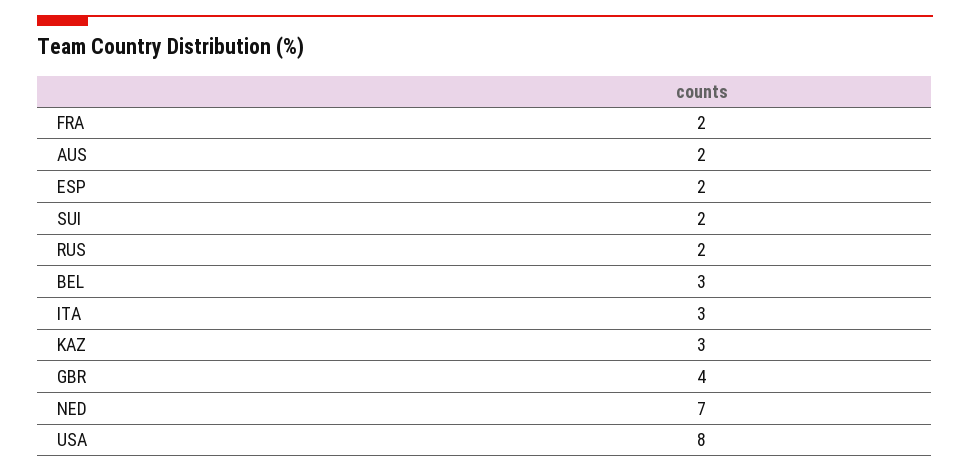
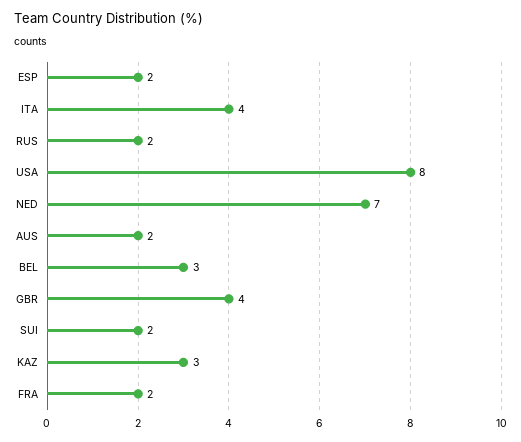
ITA: 3 -> 4

